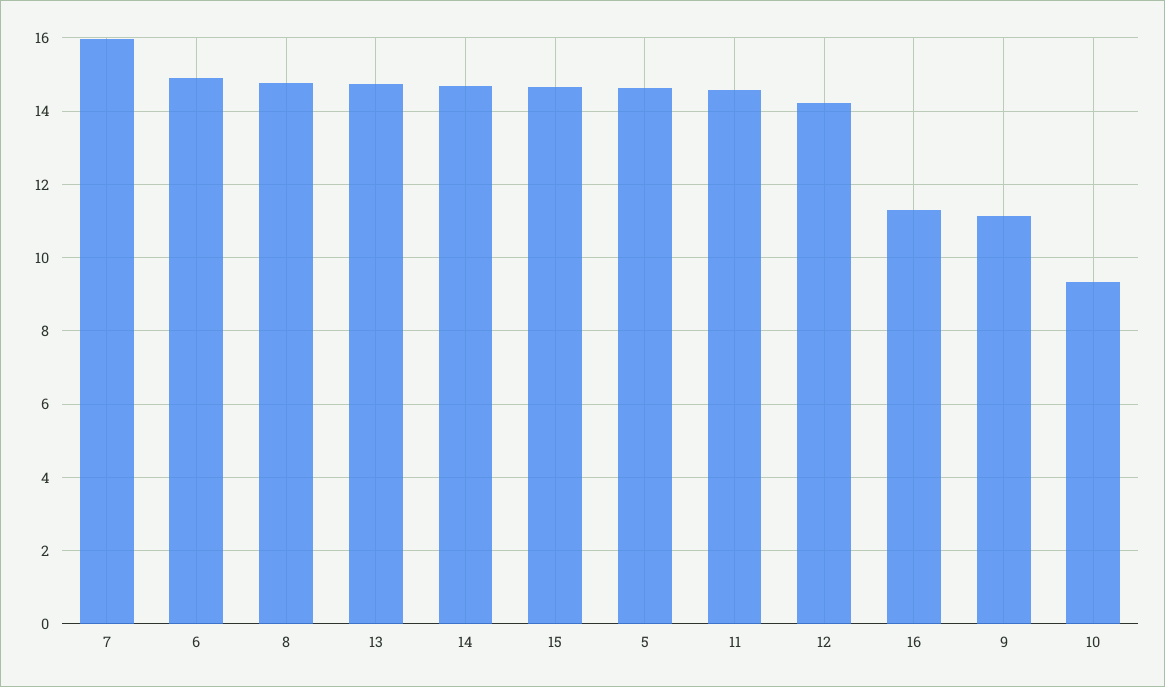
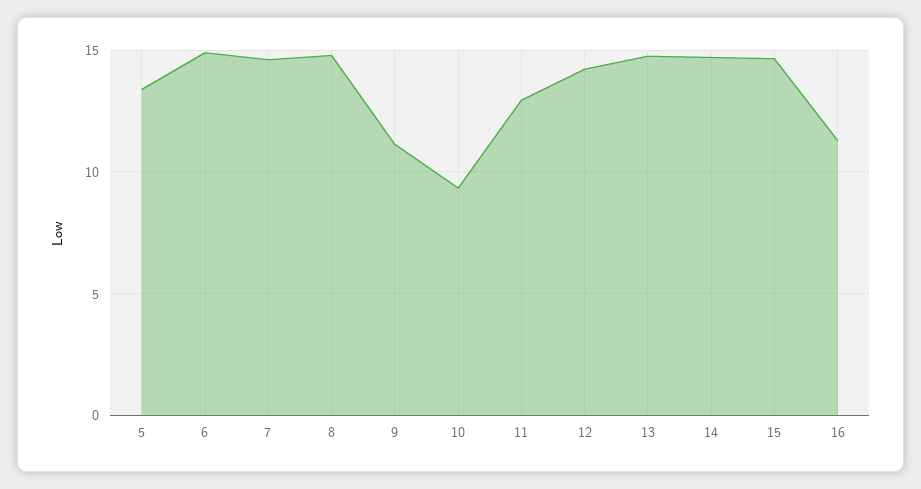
7: 16 -> 14.5
5: 14.6 -> 13.5
11: 14.6 -> 13

